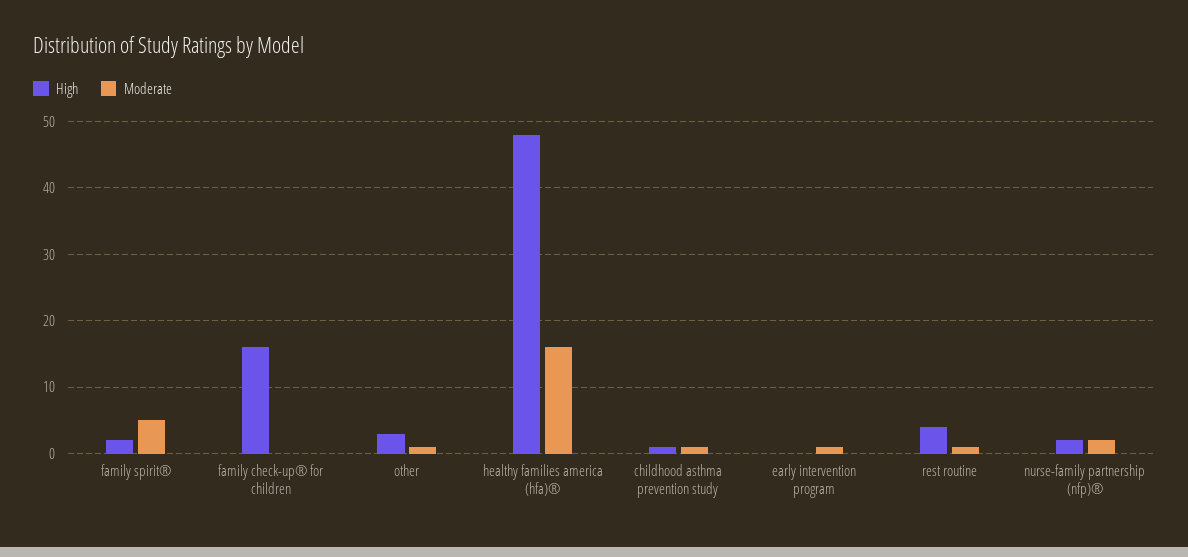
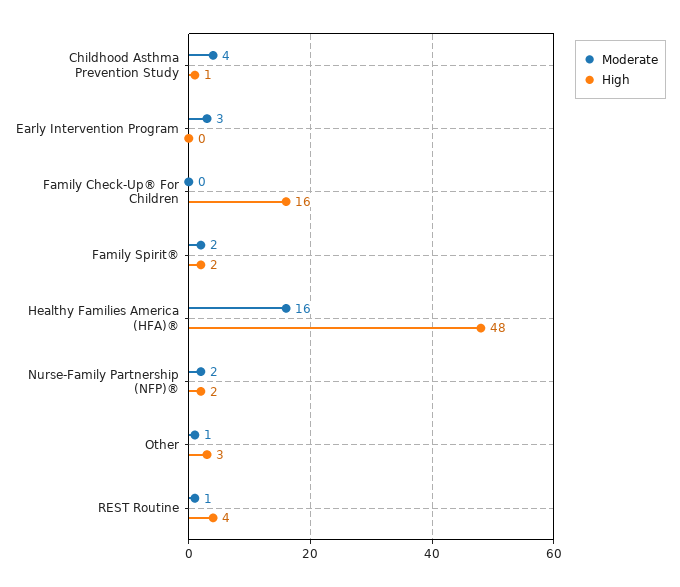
Moderate, family spirit®: 5 -> 2
Moderate, childhood asthma prevention study: 1 -> 4
Moderate, early intervention program: 1 -> 3

